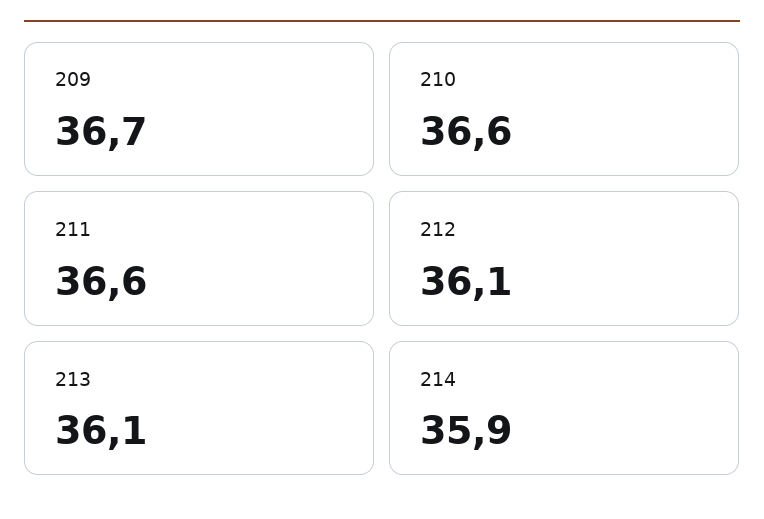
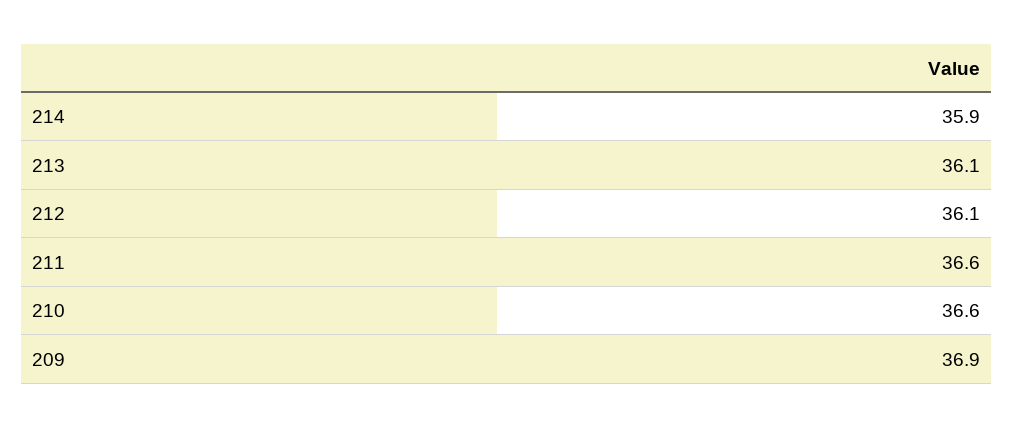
209: 36.7 -> 36.9

